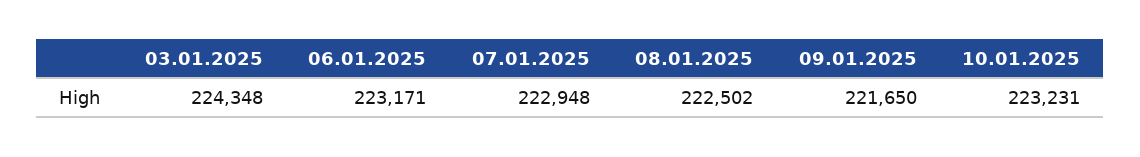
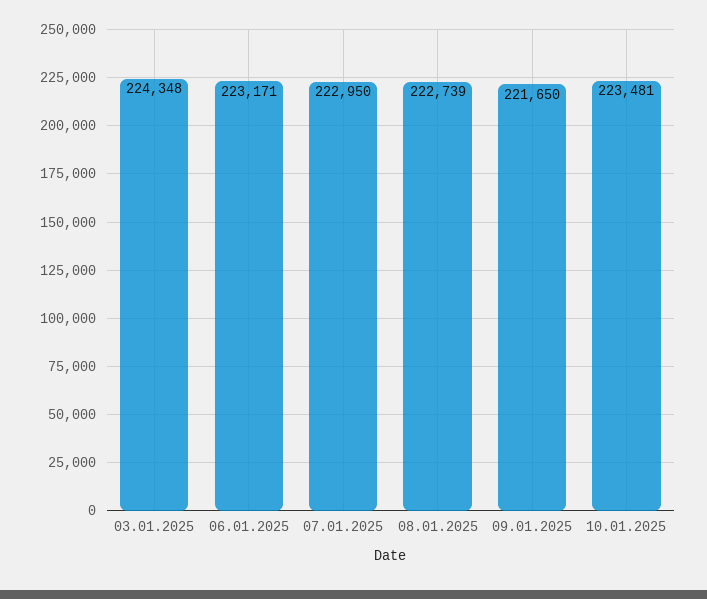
07.01.2025: 222948 -> 222950
08.01.2025: 222502 -> 222739
10.01.2025: 223231 -> 223481

